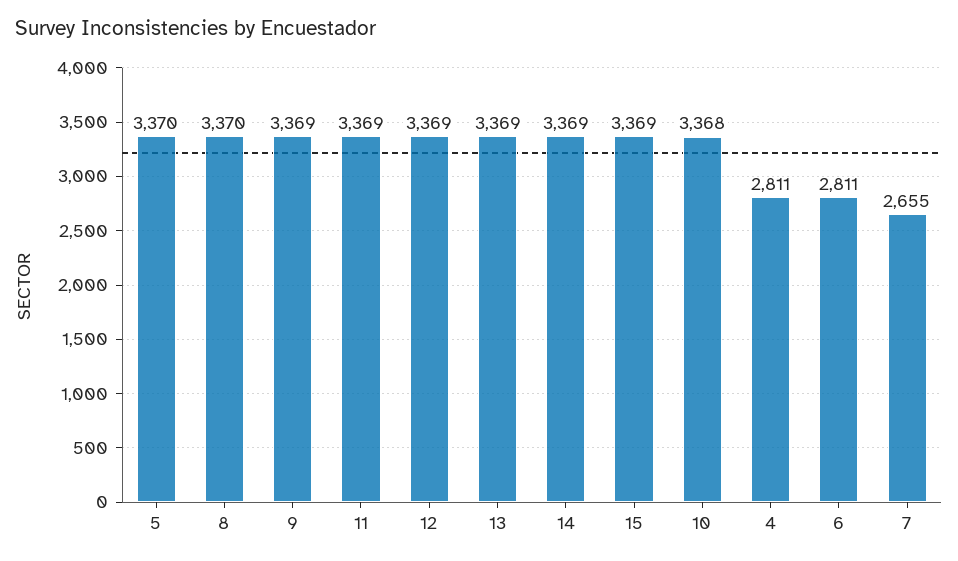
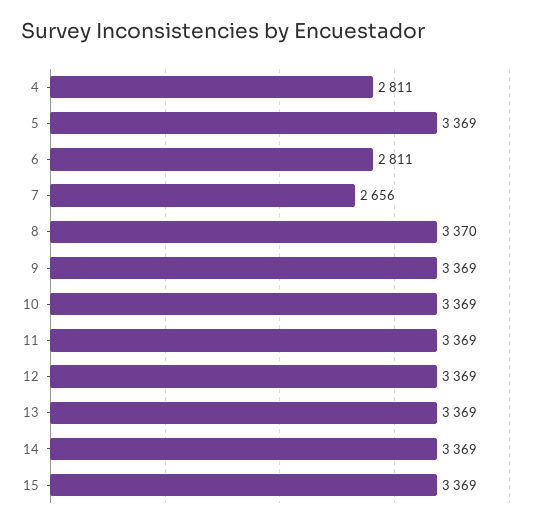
5: 3370 -> 3369
10: 3368 -> 3369
7: 2655 -> 2656

